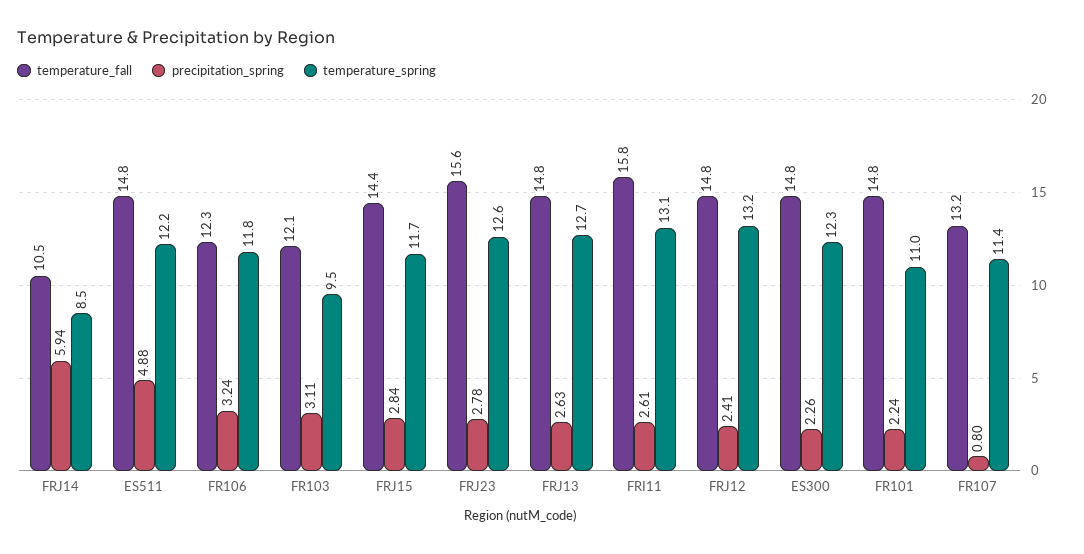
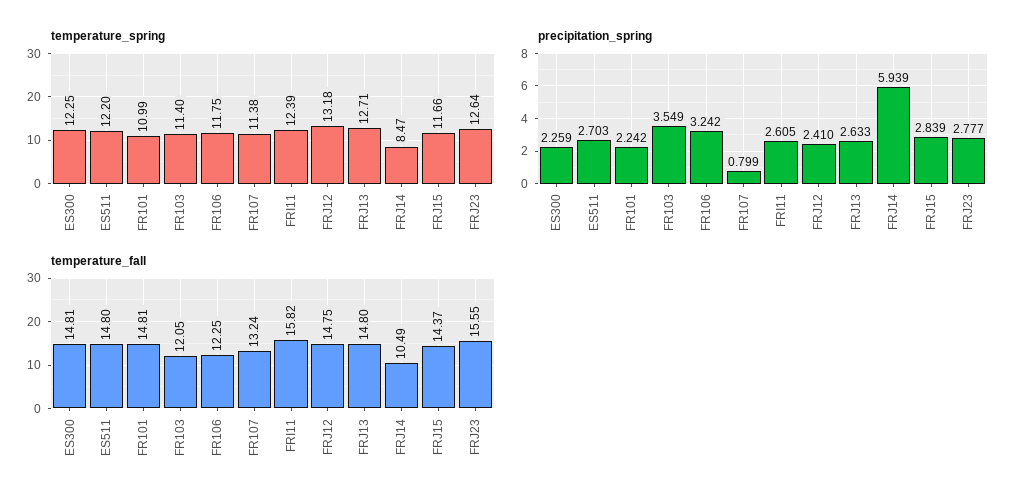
precipitation_spring, ES511: 4.88 -> 2.703
precipitation_spring, FR103: 3.11 -> 3.549
temperature_spring, FR103: 9.5 -> 11.4
temperature_spring, FRI11: 13.1 -> 12.39

